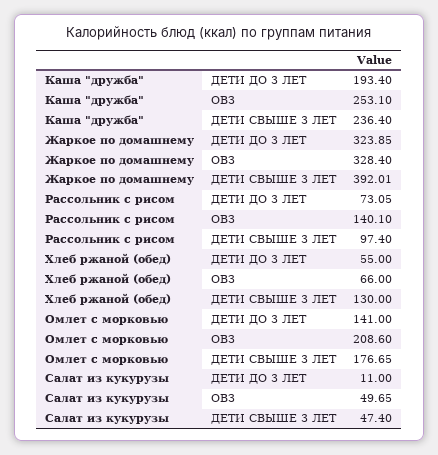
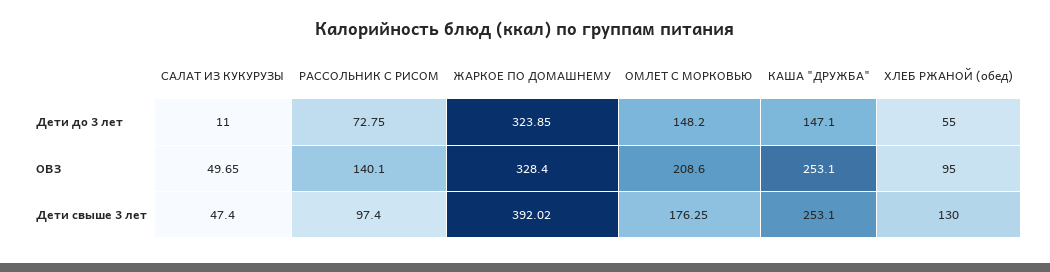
Каша "дружба", ДЕТИ ДО 3 ЛЕТ: 193.4 -> 147.1
Каша "дружба", ДЕТИ СВЫШЕ 3 ЛЕТ: 236.4 -> 253.1
Жаркое по домашнему, ДЕТИ СВЫШЕ 3 ЛЕТ: 392.01 -> 392.02
Рассольник с рисом, ДЕТИ ДО 3 ЛЕТ: 73.05 -> 72.75
Хлеб ржаной (обед), ОВЗ: 66 -> 95
Омлет с морковью, ДЕТИ ДО 3 ЛЕТ: 141 -> 148.2
Омлет с морковью, ДЕТИ СВЫШЕ 3 ЛЕТ: 176.65 -> 176.25

